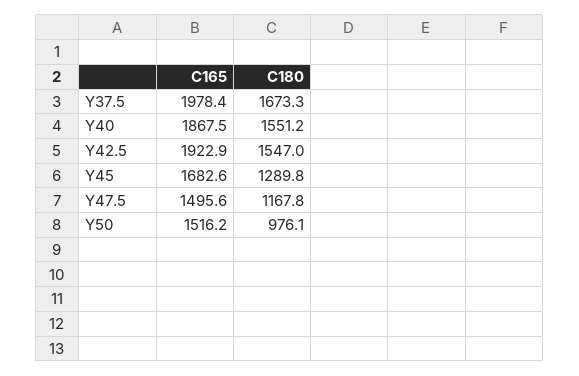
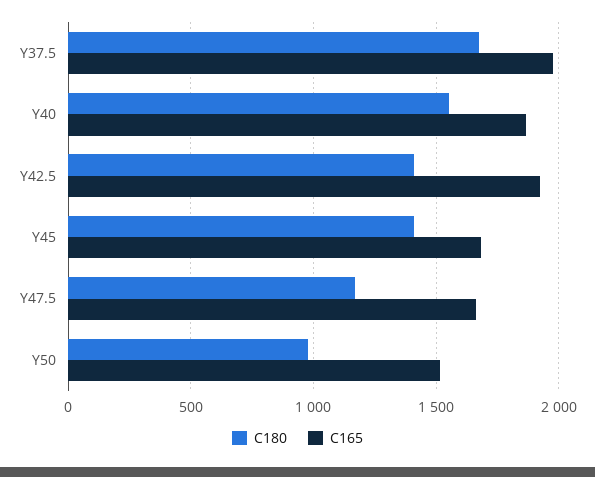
C180, Y42.5: 1547 -> 1400
C180, Y45: 1289.8 -> 1400
C165, Y47.5: 1495.6 -> 1650

